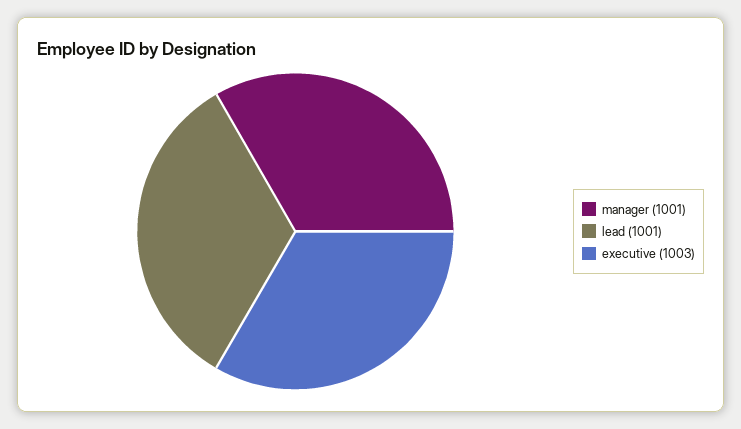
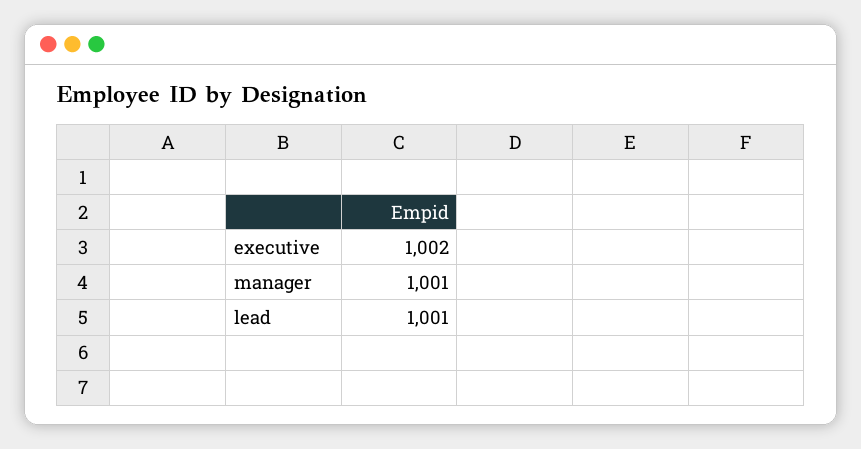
executive: 1003 -> 1002

